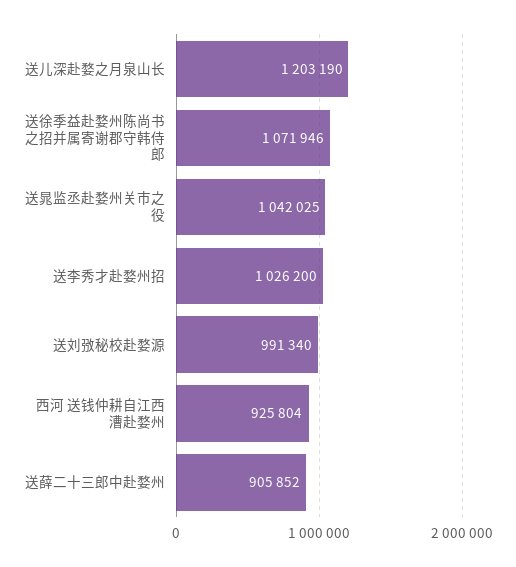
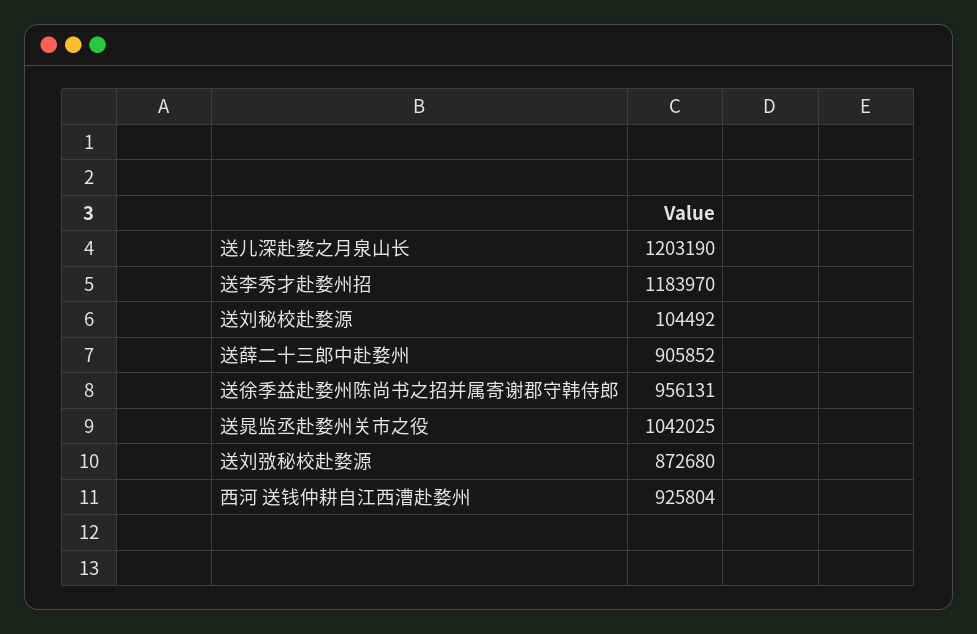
送徐季益赴婺州陈尚书之招并属寄谢郡守韩侍郎: 1071946 -> 956131
送李秀才赴婺州招: 1026200 -> 1183970
送刘㢸秘校赴婺源: 991340 -> 872680
送刘秘校赴婺源: none -> 104492

